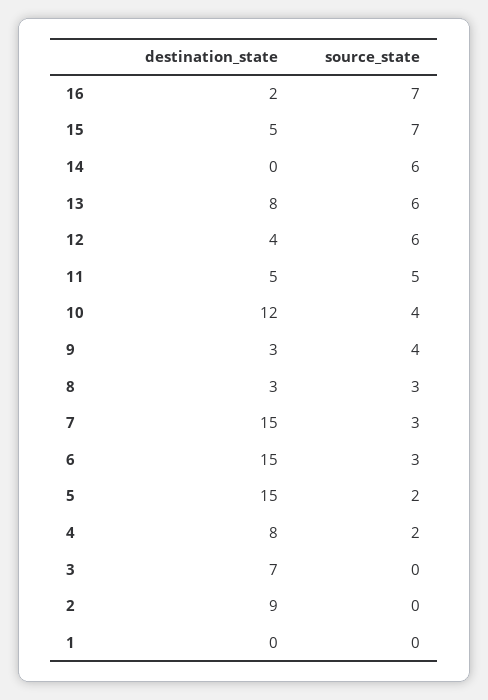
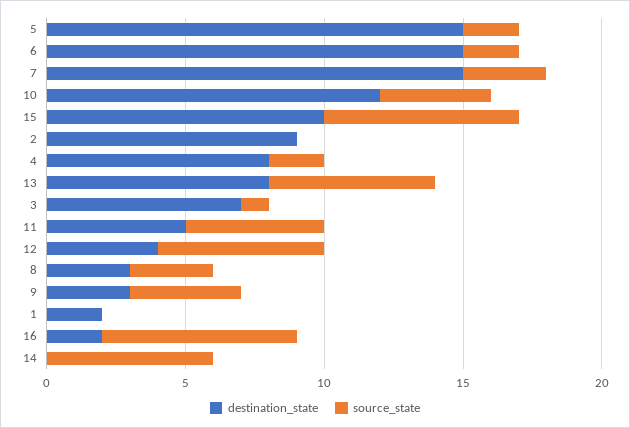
destination_state, 15: 5 -> 10
source_state, 6: 3 -> 2
source_state, 3: 0 -> 1
destination_state, 1: 0 -> 2

